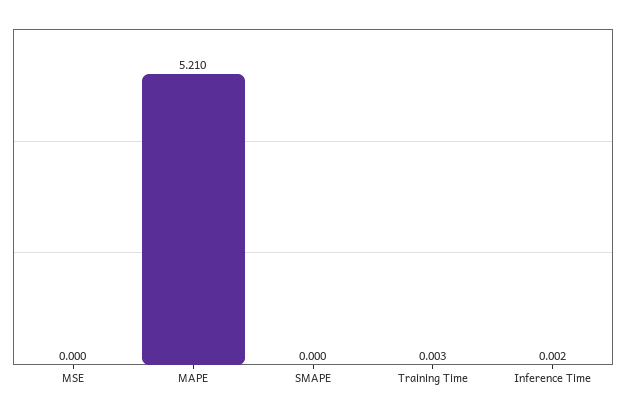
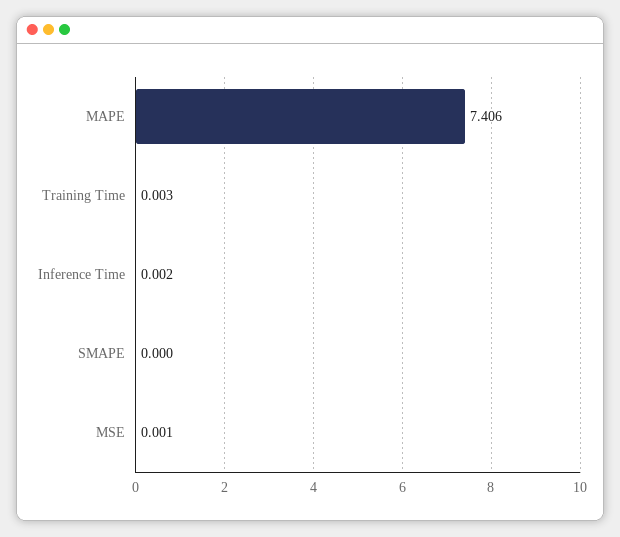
MSE: 0 -> 0.001
MAPE: 5.21 -> 7.406

